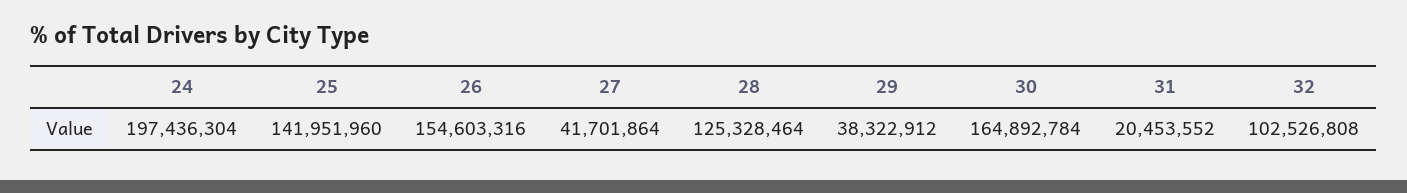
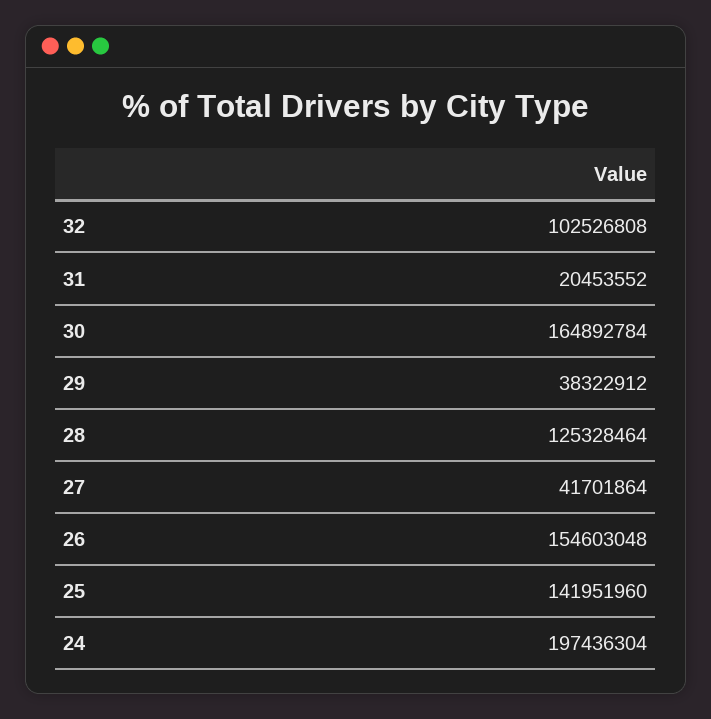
26: 154603316 -> 154603048

